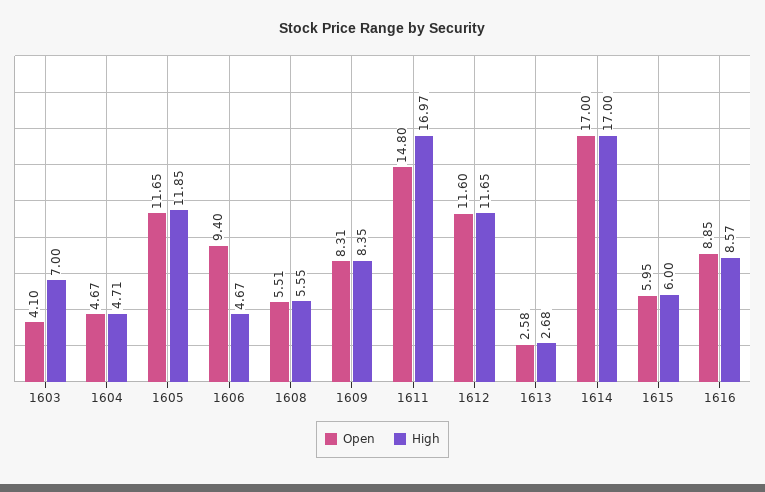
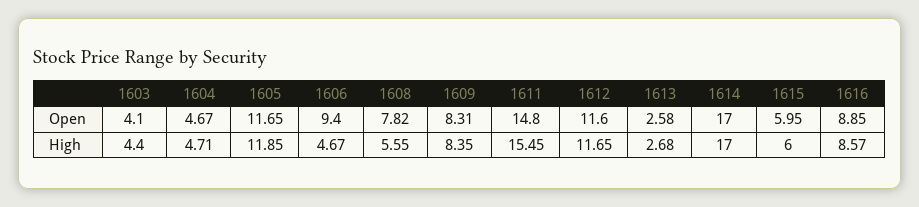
High, 1603: 7 -> 4.4
Open, 1608: 5.51 -> 7.82
High, 1611: 16.97 -> 15.45

